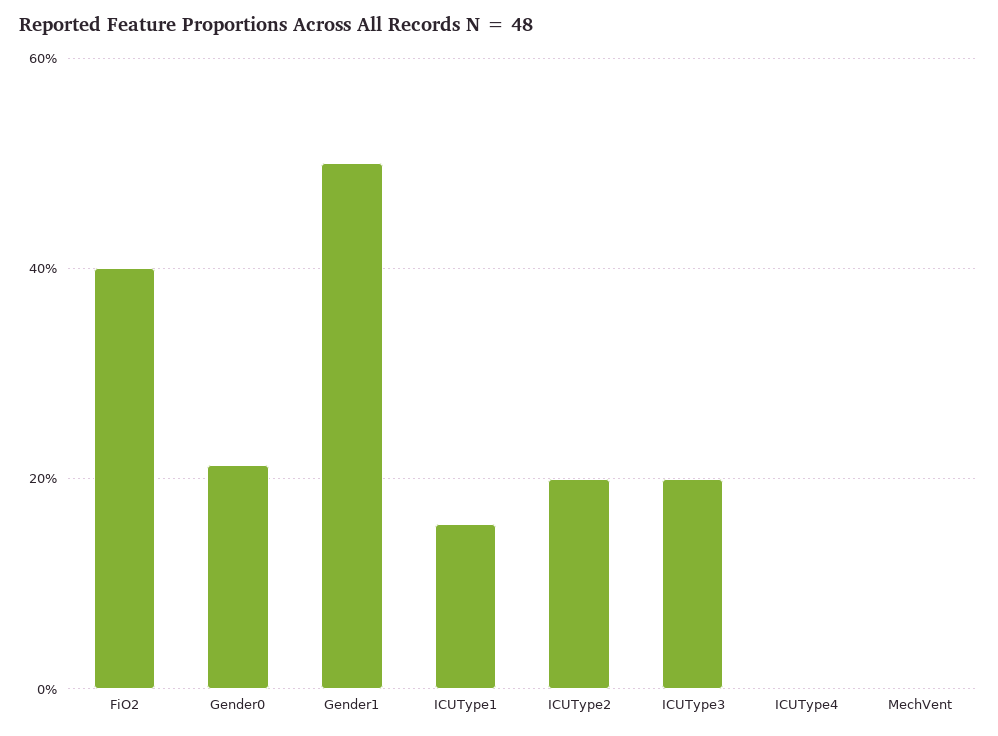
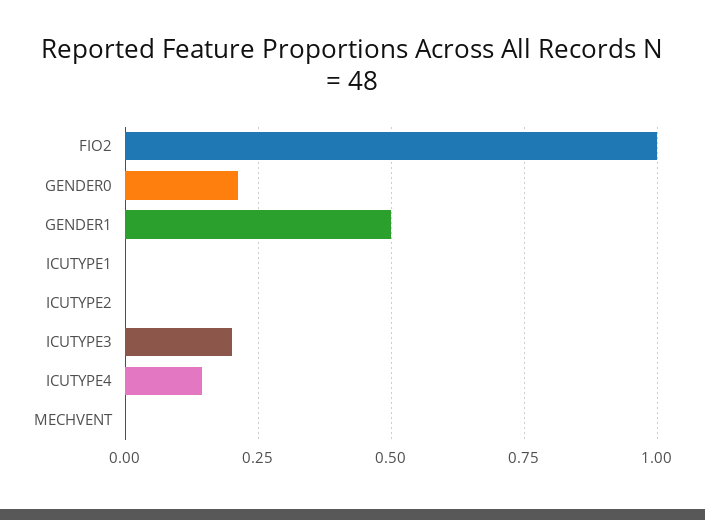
FiO2: 0.4 -> 1
ICUType1: 0.16 -> 0
ICUType2: 0.2 -> 0
ICUType4: 0 -> 0.15

